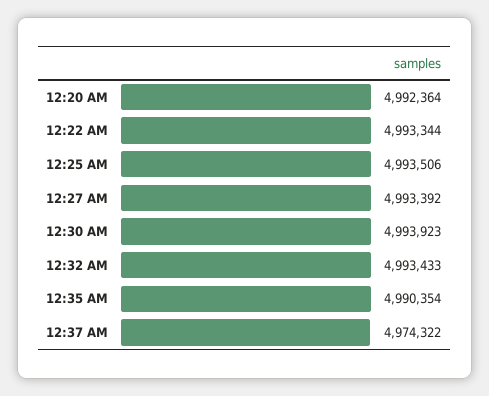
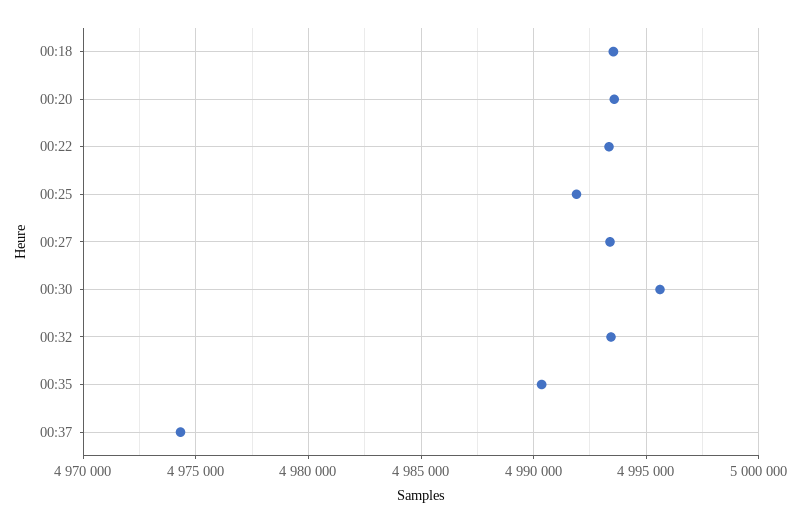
12:20 AM: 4992364 -> 4993500
12:25 AM: 4993506 -> 4992000
12:30 AM: 4993923 -> 4995500
00:18: none -> 4993500

